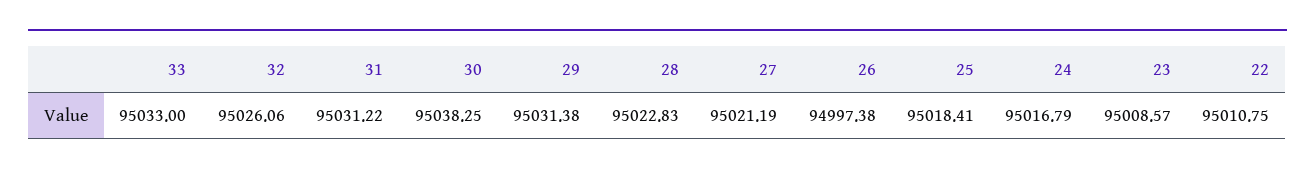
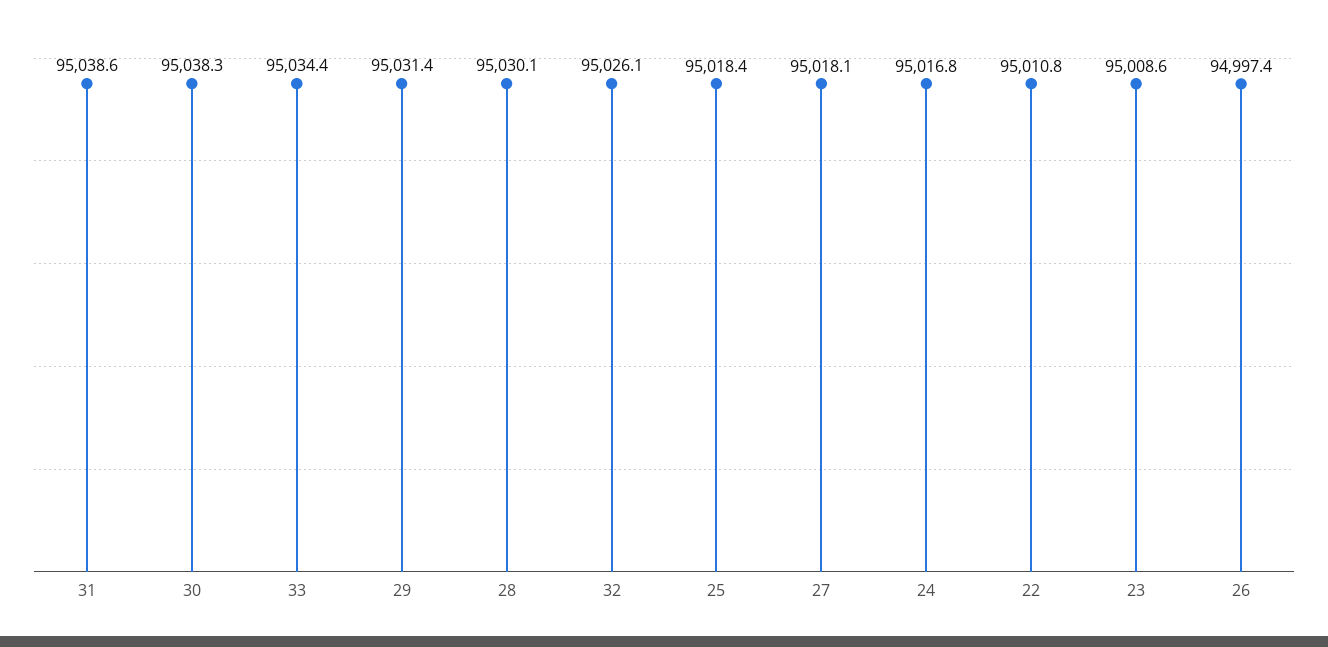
33: 95033 -> 95034.4
31: 95031.22 -> 95038.6
28: 95022.83 -> 95030.1
27: 95021.19 -> 95018.1

